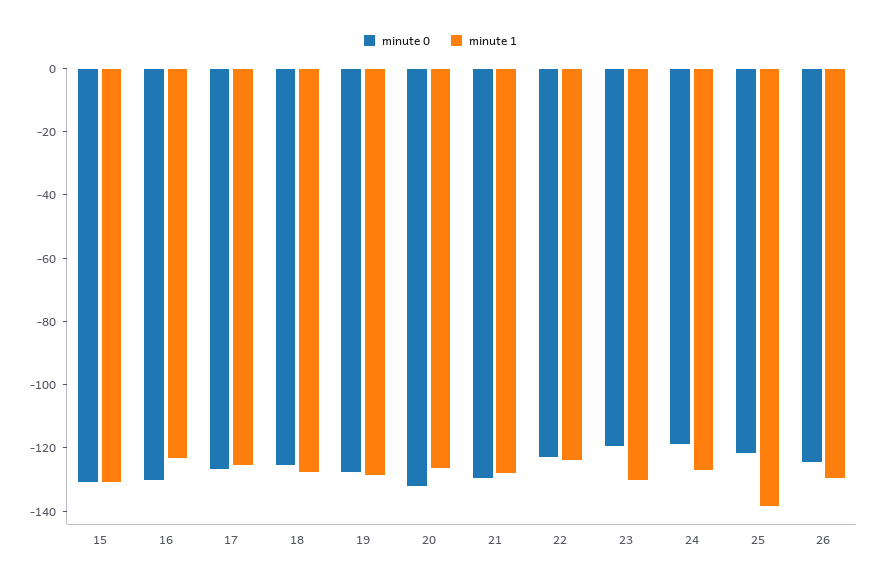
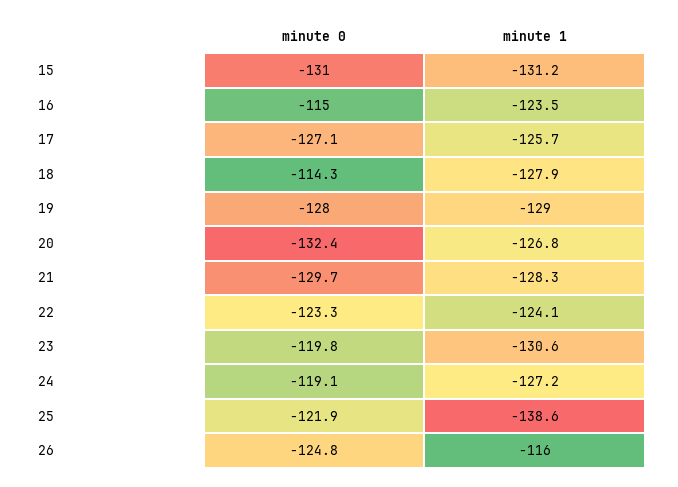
minute 0, 16: -130 -> -115
minute 0, 18: -125 -> -114.3
minute 1, 26: -130 -> -116

